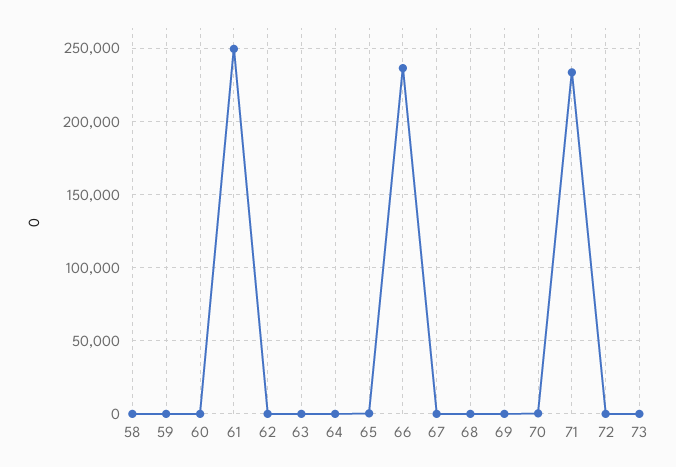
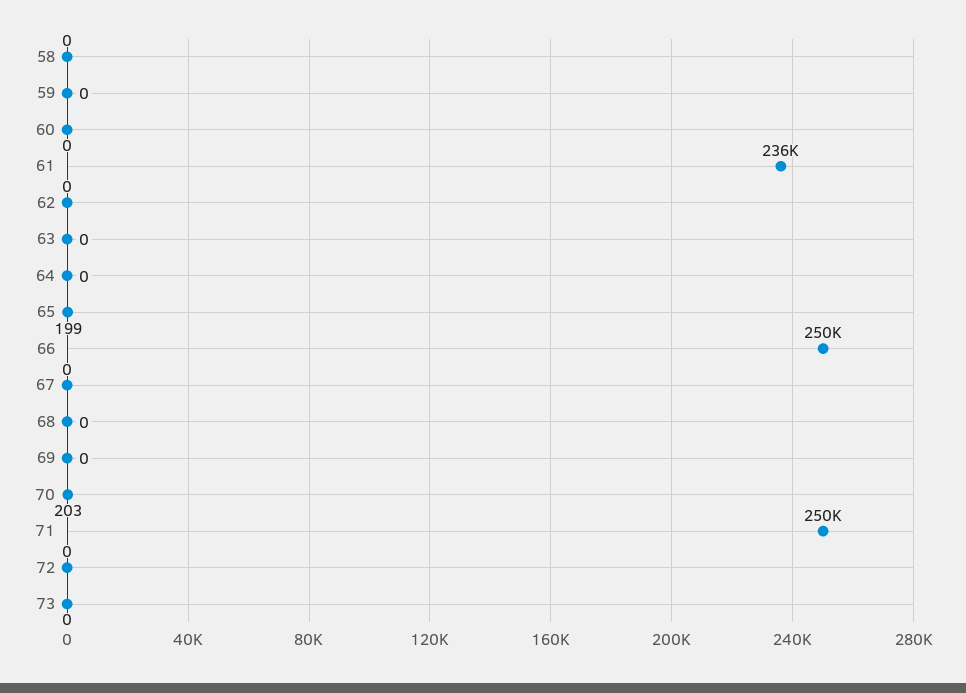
61: 250000 -> 236000
66: 235000 -> 250000
71: 235000 -> 250000

